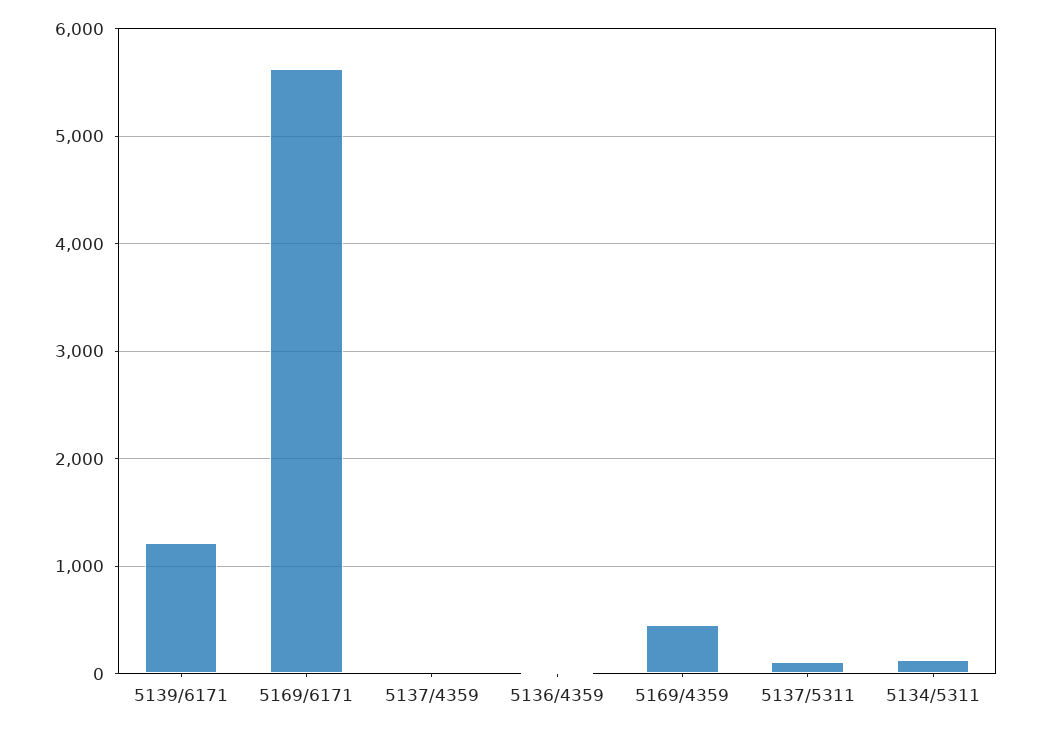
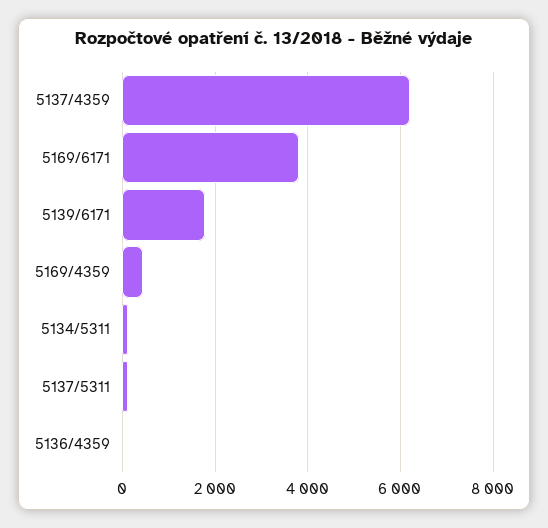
5139/6171: 1200 -> 1800
5169/6171: 5600 -> 3800
5137/4359: 0 -> 6200

